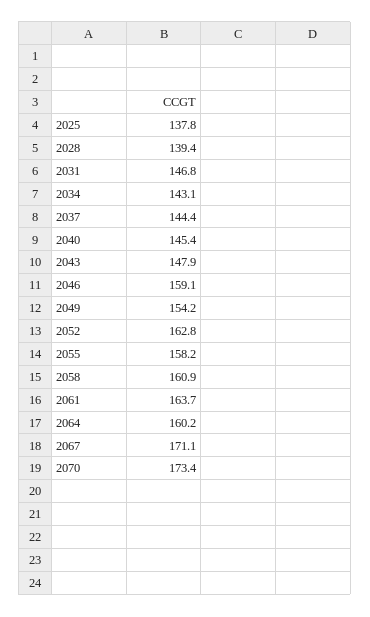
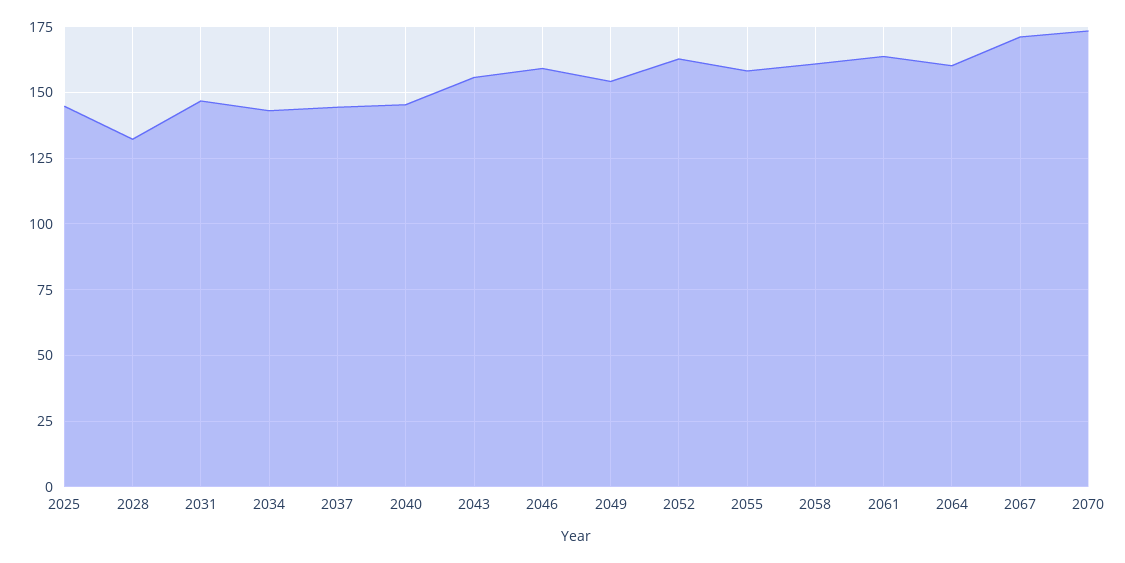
2025: 137.8 -> 145
2028: 139.4 -> 132.5
2043: 147.9 -> 155

